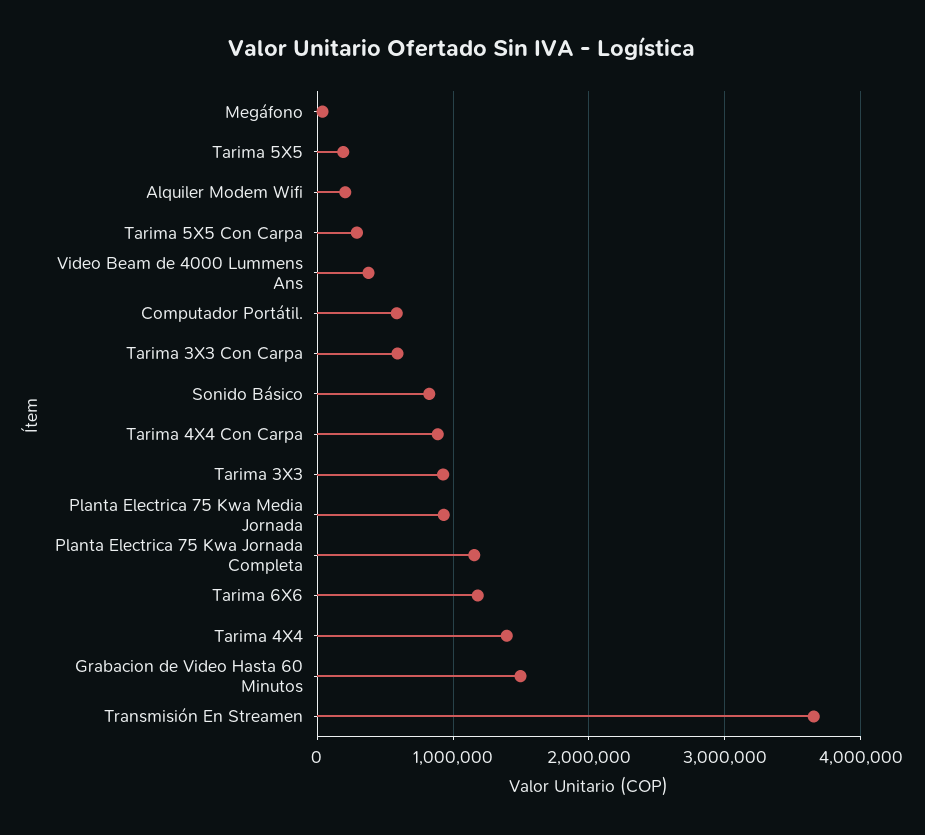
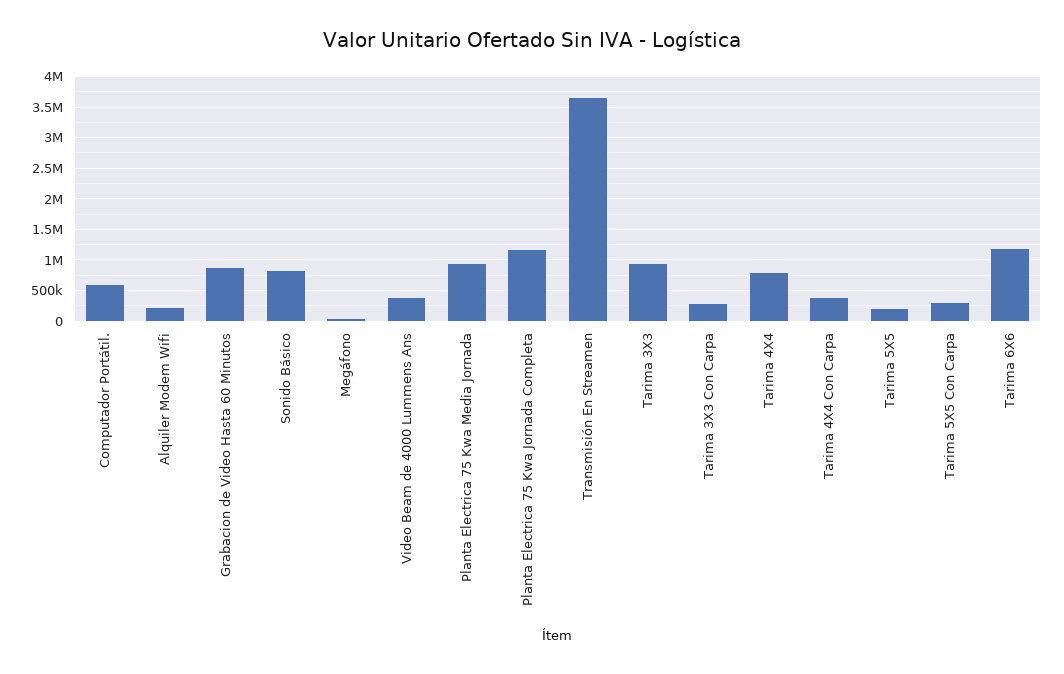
Tarima 3X3 Con Carpa: 600000 -> 300000
Tarima 4X4 Con Carpa: 900000 -> 400000
Tarima 4X4: 1400000 -> 800000
Grabacion de Video Hasta 60 Minutos: 1500000 -> 900000

